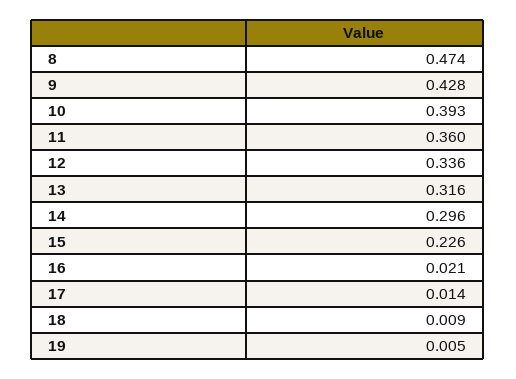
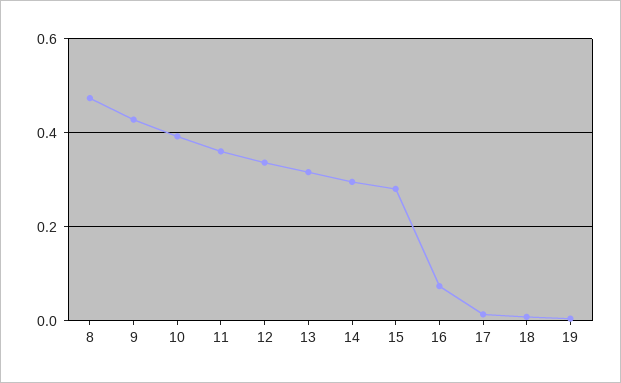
15: 0.226 -> 0.28
16: 0.021 -> 0.08

